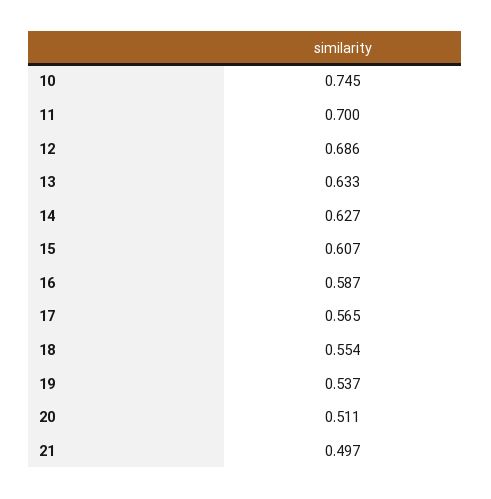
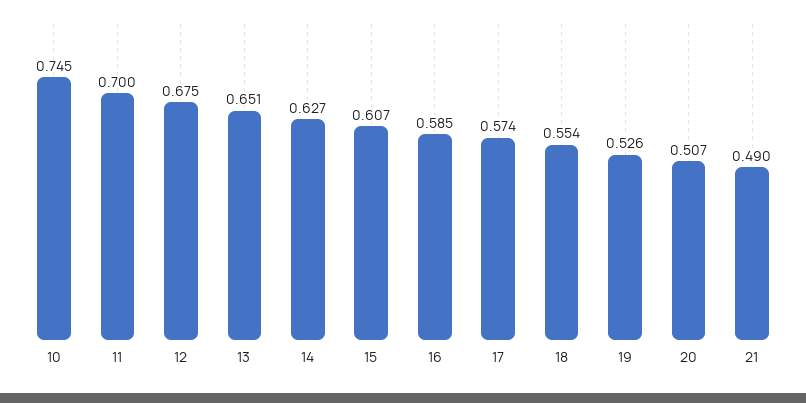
12: 0.686 -> 0.675
13: 0.633 -> 0.651
16: 0.587 -> 0.585
17: 0.565 -> 0.574
19: 0.537 -> 0.526
20: 0.511 -> 0.507
21: 0.497 -> 0.49

